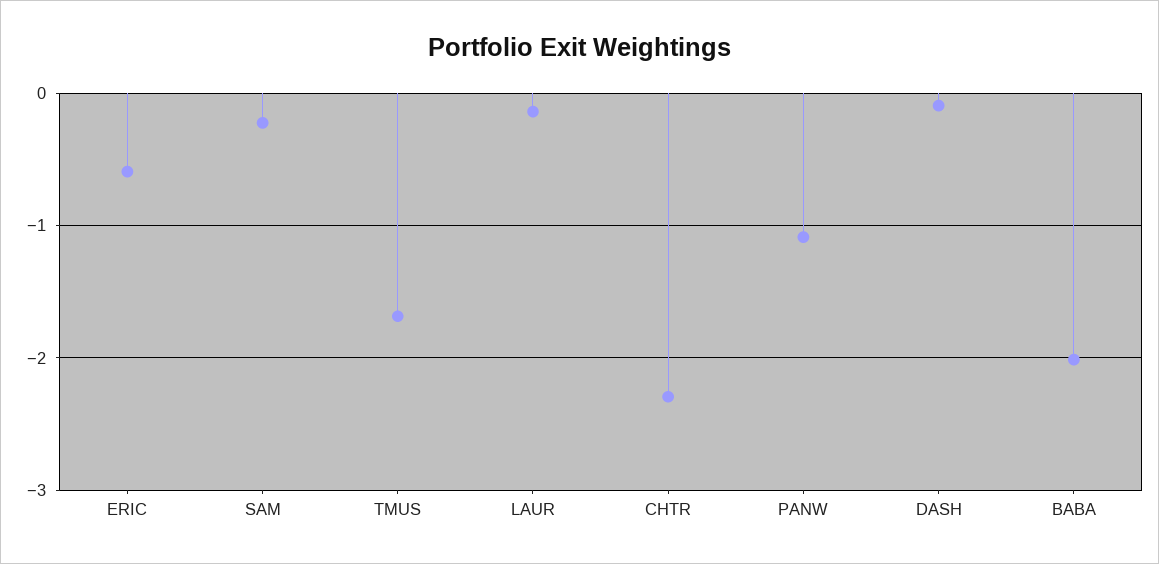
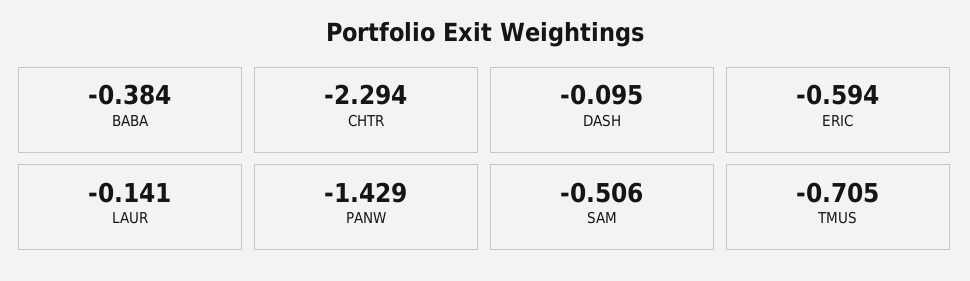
SAM: -0.2 -> -0.506
TMUS: -1.7 -> -0.705
PANW: -1.1 -> -1.429
BABA: -2 -> -0.384

